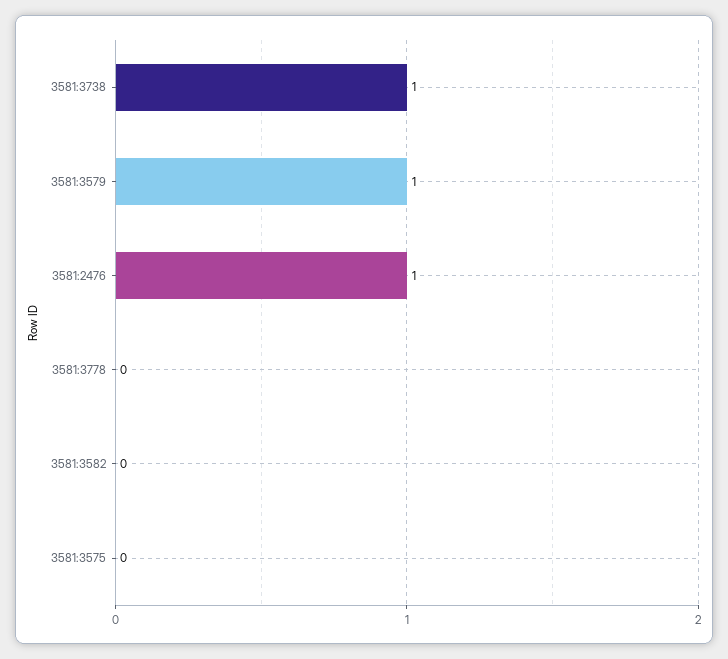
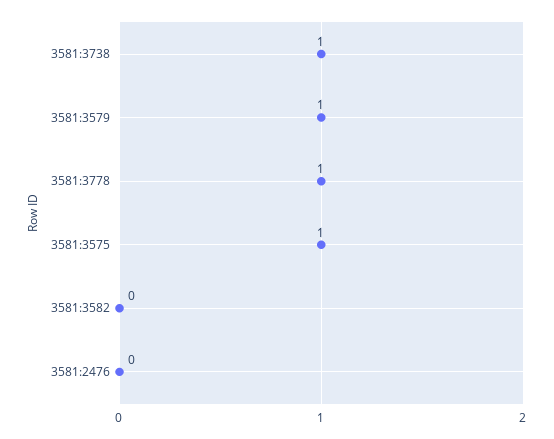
3581:2476: 1 -> 0
3581:3778: 0 -> 1
3581:3575: 0 -> 1

